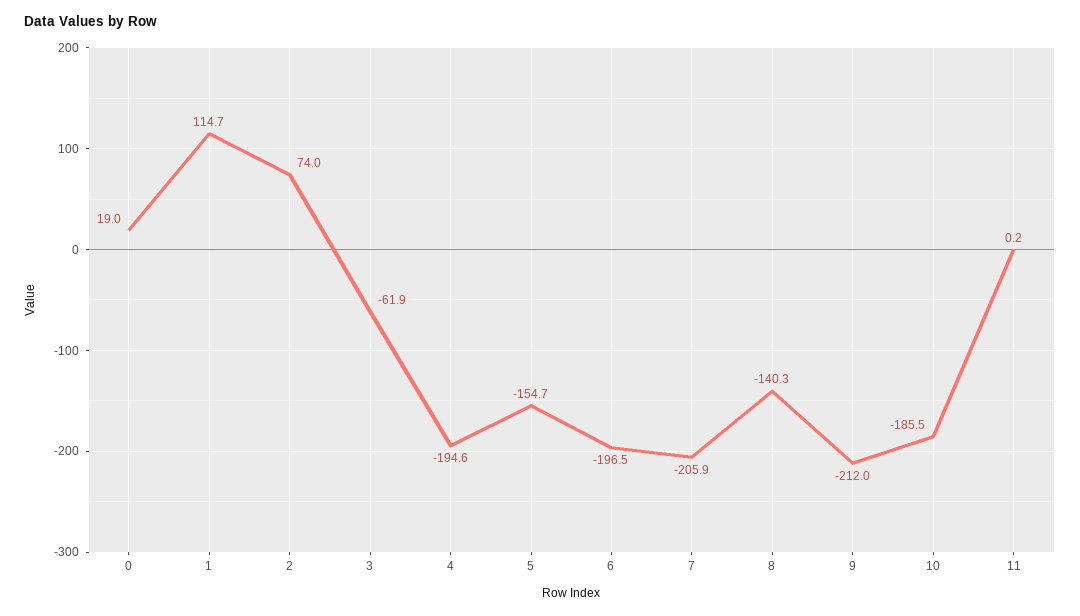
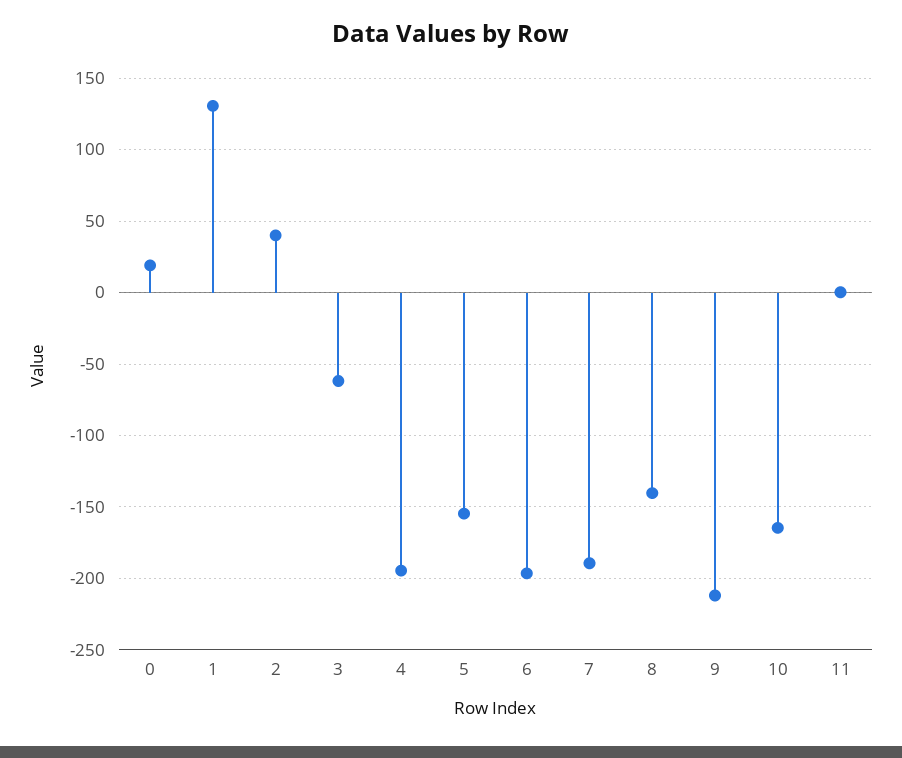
1: 114.7 -> 130
2: 74 -> 40
7: -205.9 -> -190
10: -185.5 -> -165

